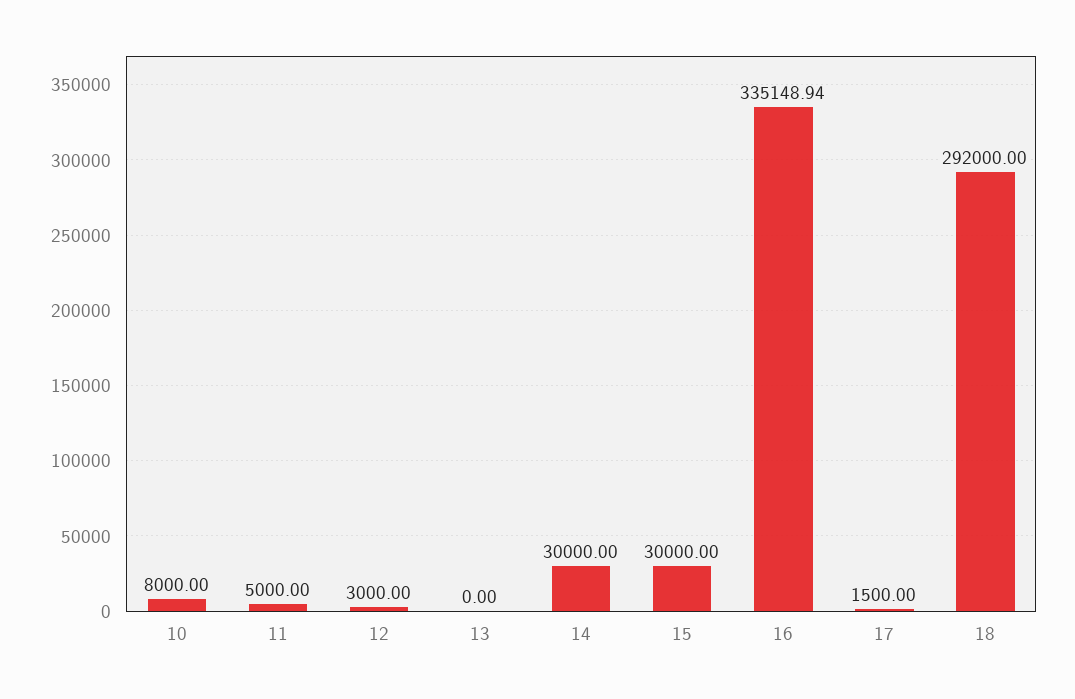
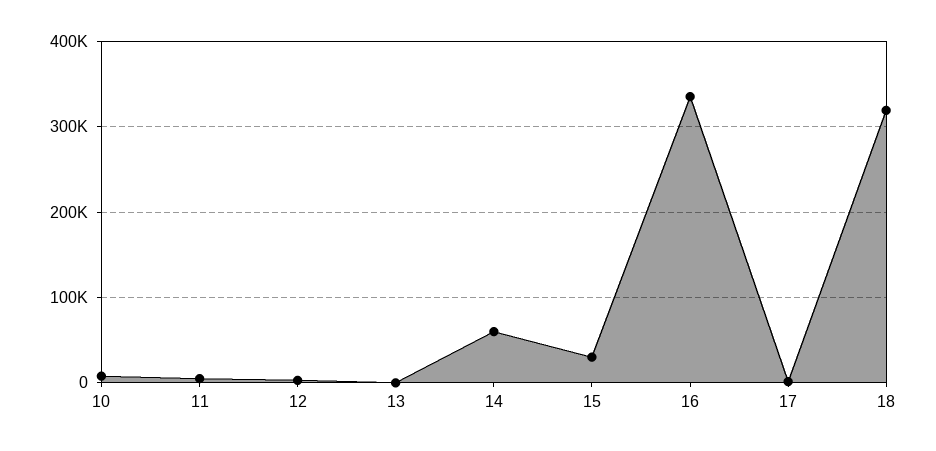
14: 30000 -> 60000
18: 292000 -> 320000

